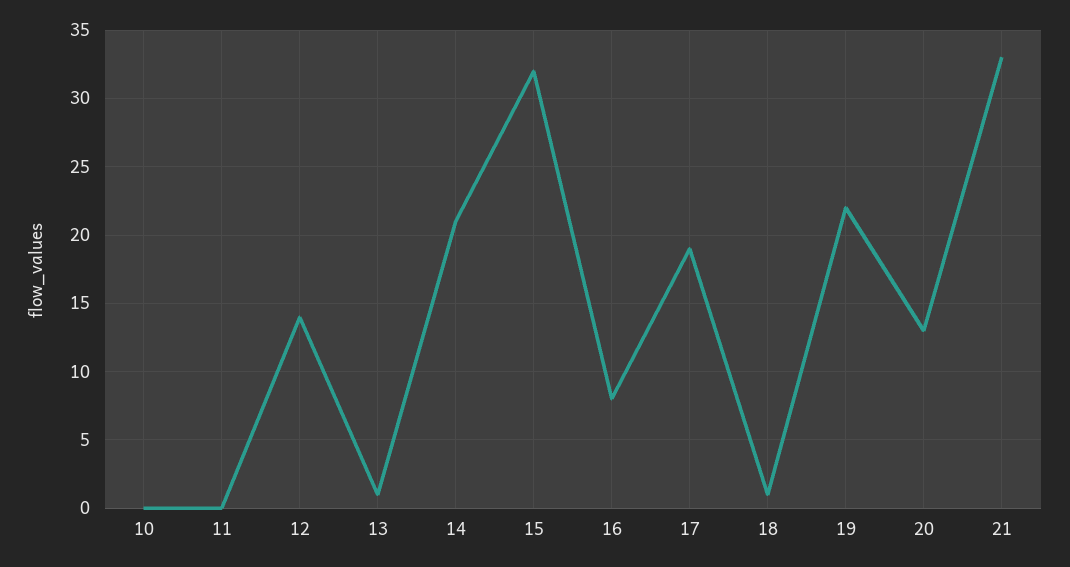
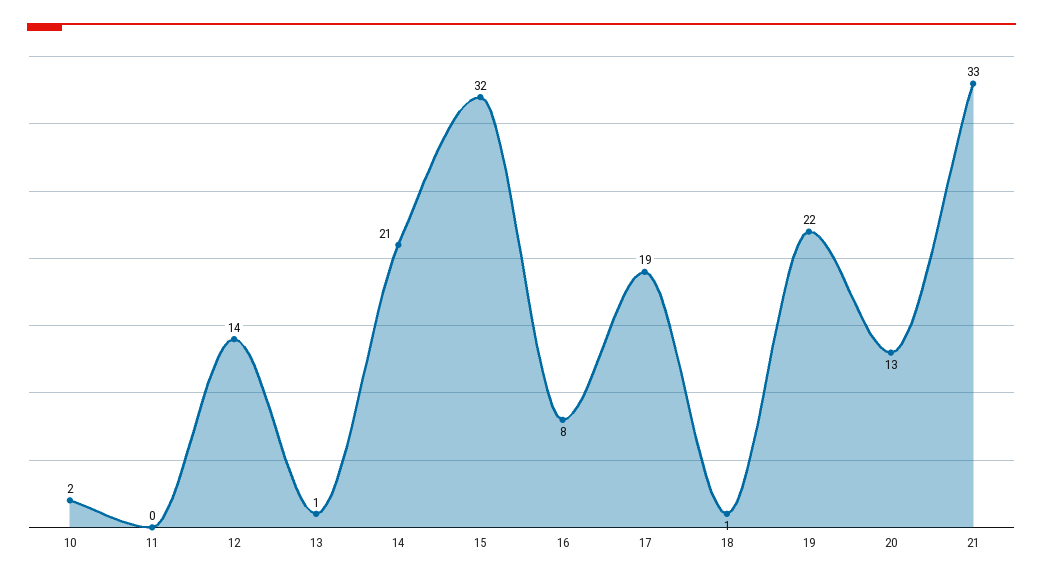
10: 0 -> 2

